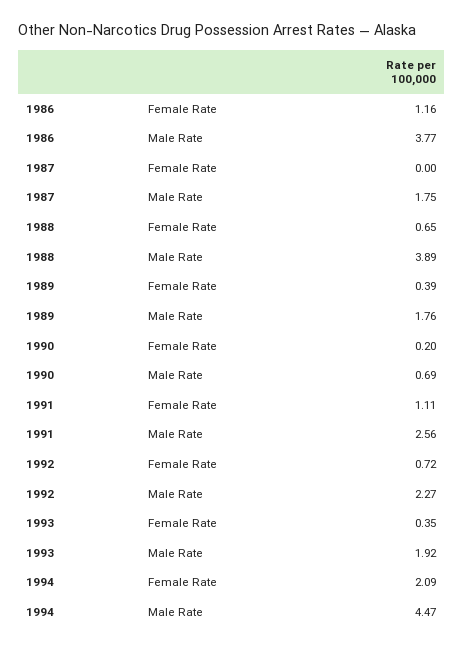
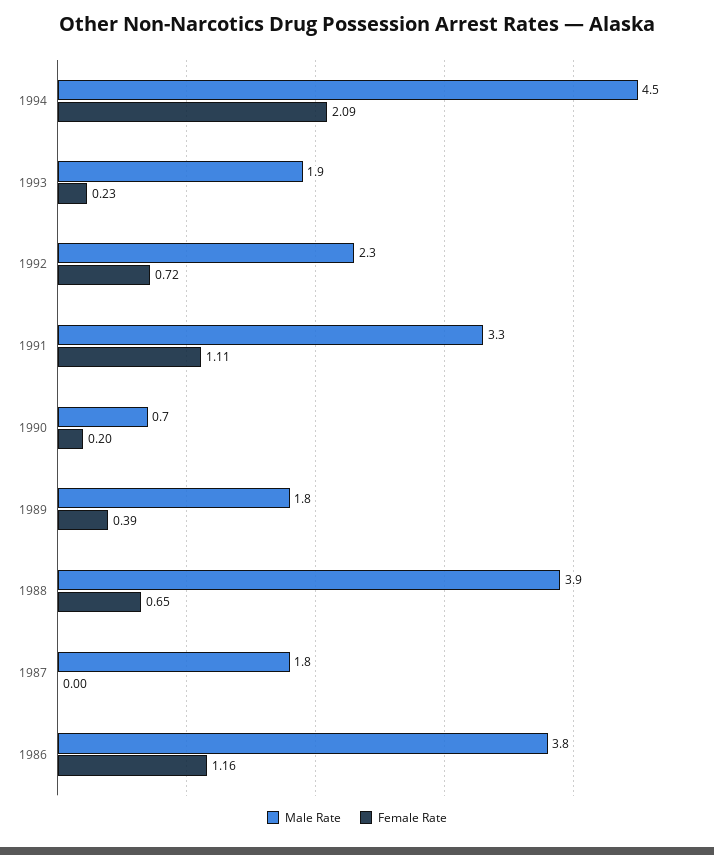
Male Rate, 1991: 2.56 -> 3.3
Female Rate, 1993: 0.35 -> 0.23

